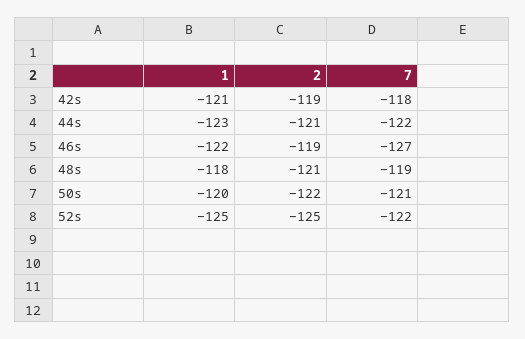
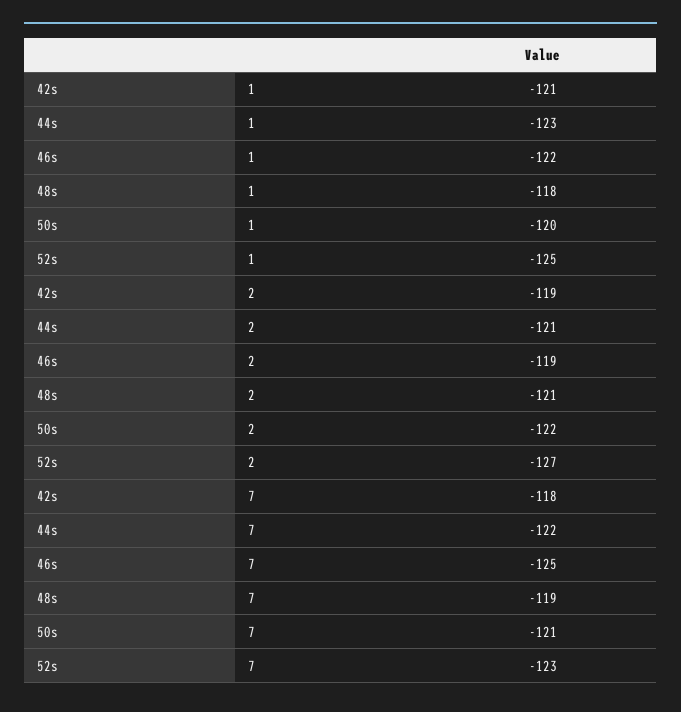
7, 46s: -127 -> -125
2, 52s: -125 -> -127
7, 52s: -122 -> -123

